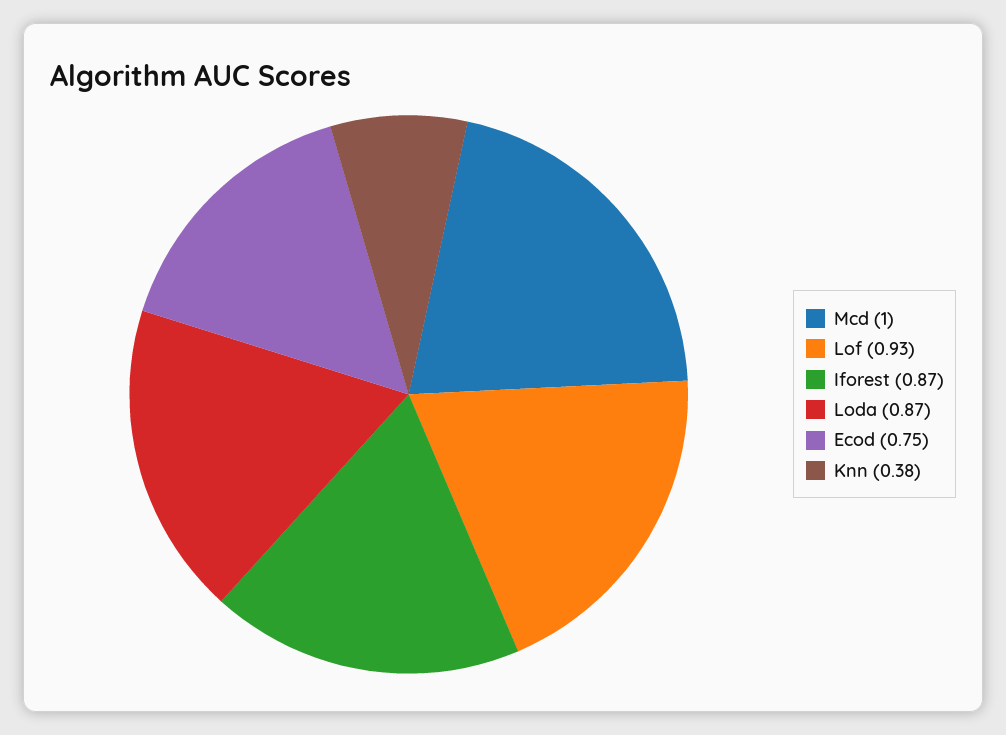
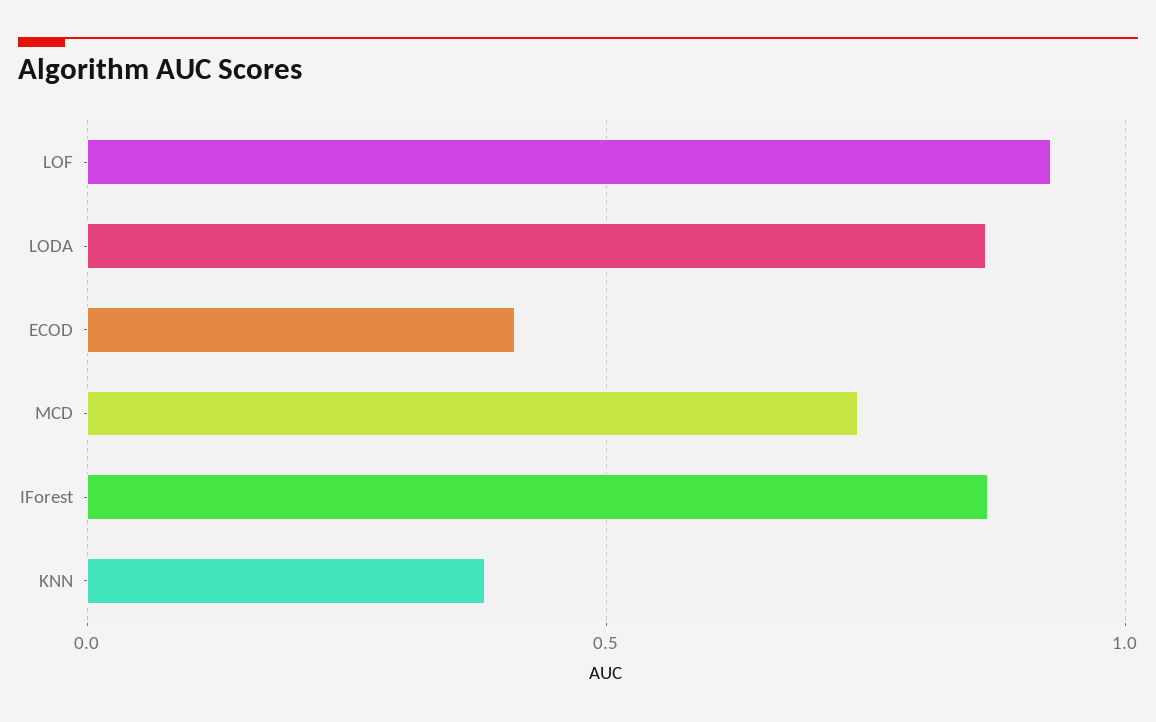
Mcd: 1 -> 0.75
Ecod: 0.75 -> 0.4

